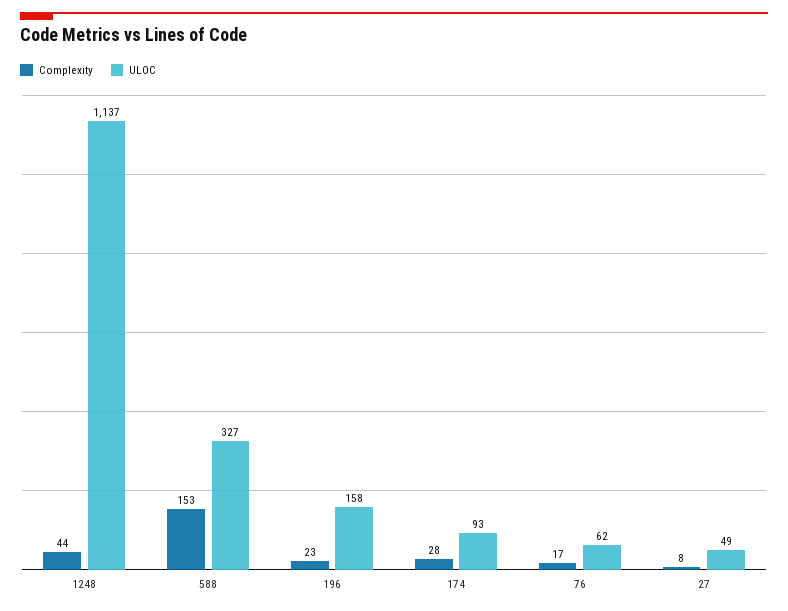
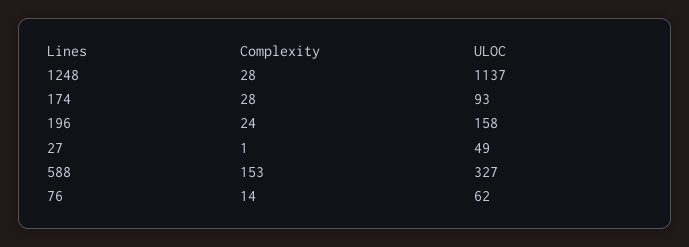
Complexity, 1248: 44 -> 28
Complexity, 196: 23 -> 24
Complexity, 76: 17 -> 14
Complexity, 27: 8 -> 1

